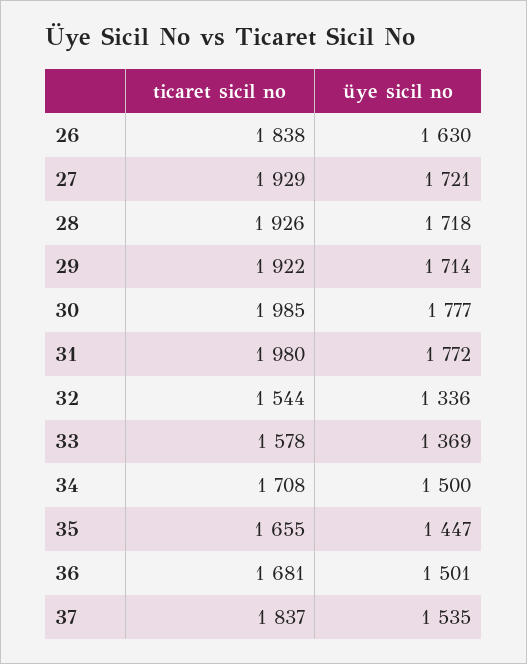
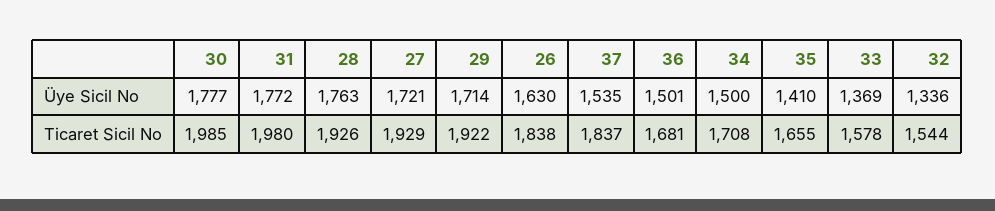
üye sicil no, 28: 1718 -> 1763
üye sicil no, 35: 1447 -> 1410

